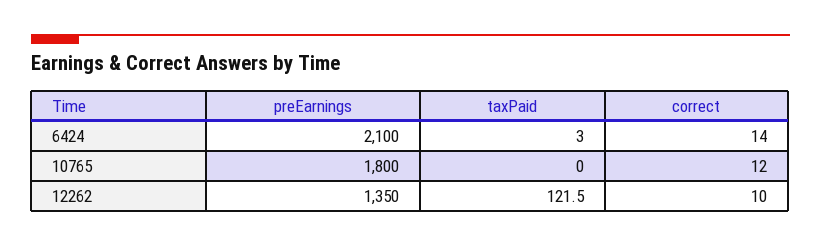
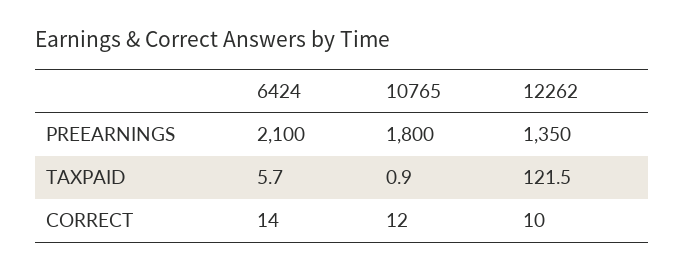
taxPaid, 6424: 3 -> 5.7
taxPaid, 10765: 0 -> 0.9

